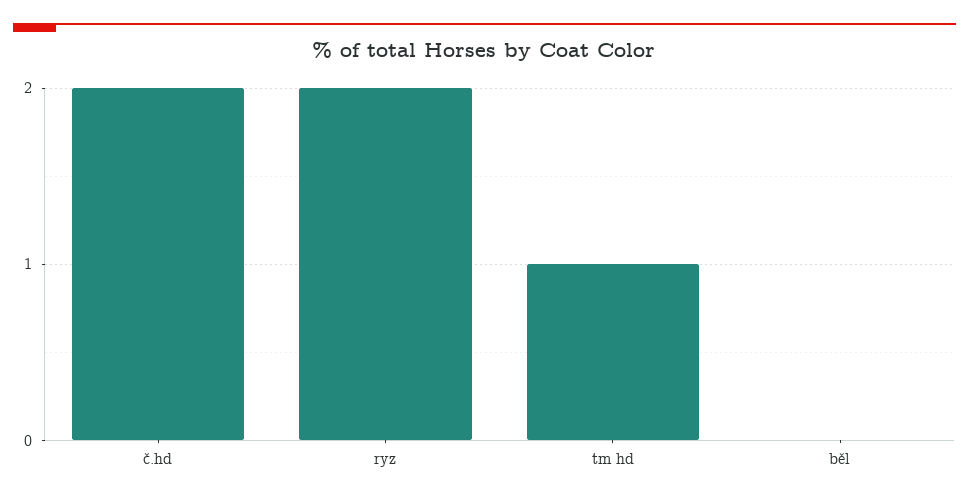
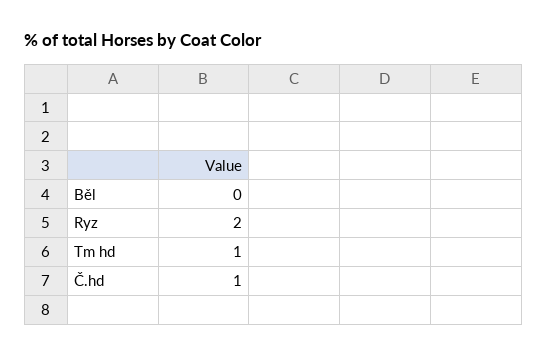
č.hd: 2 -> 1

